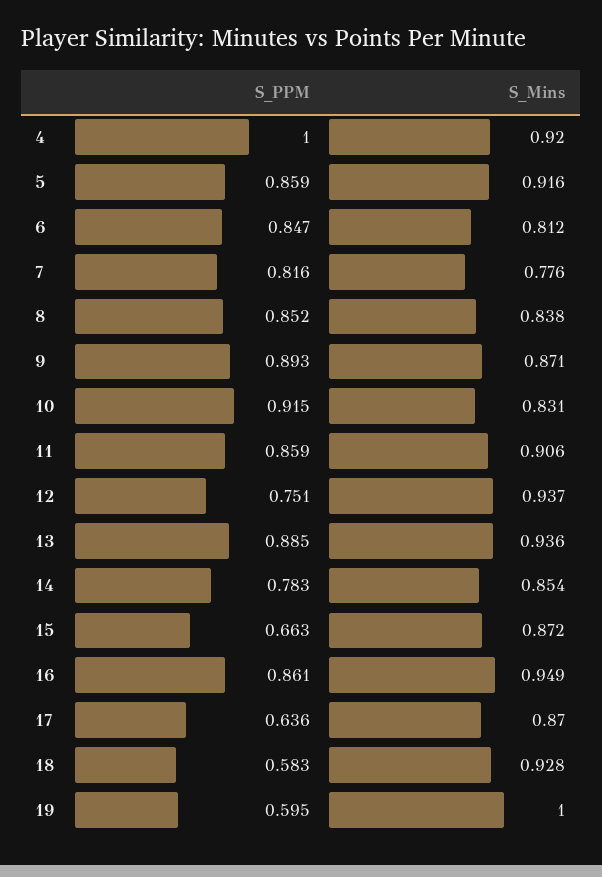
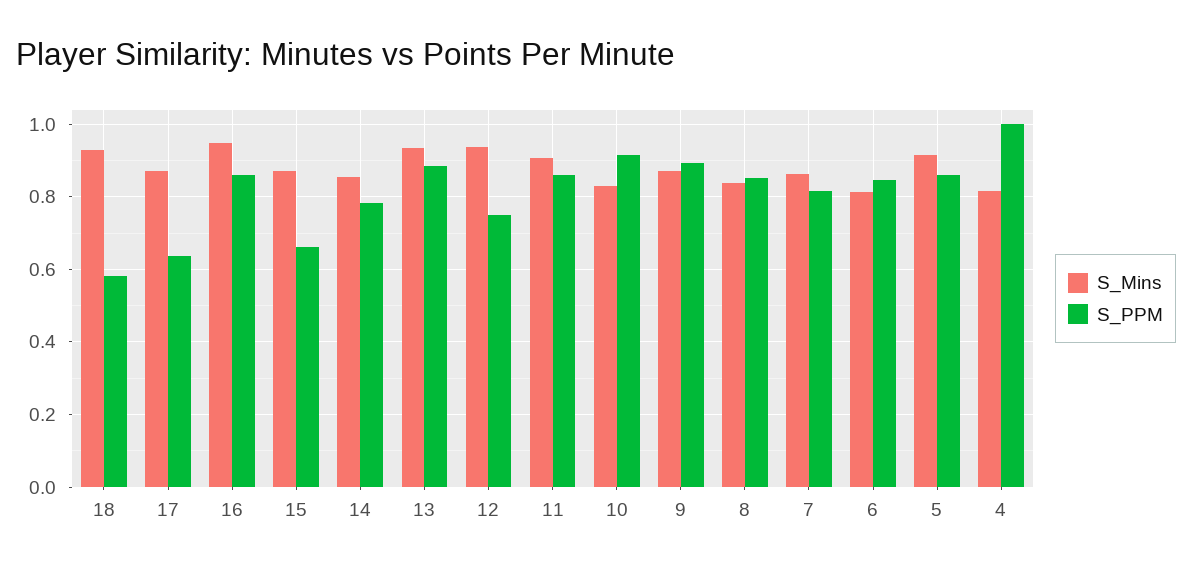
S_Mins, 4: 0.92 -> 0.82
S_Mins, 7: 0.776 -> 0.86
S_PPM, 19: 0.595 -> none
S_Mins, 19: 1 -> none

